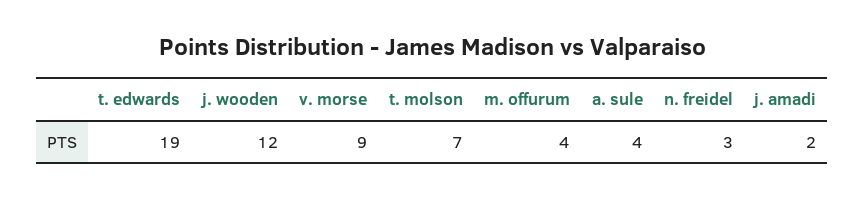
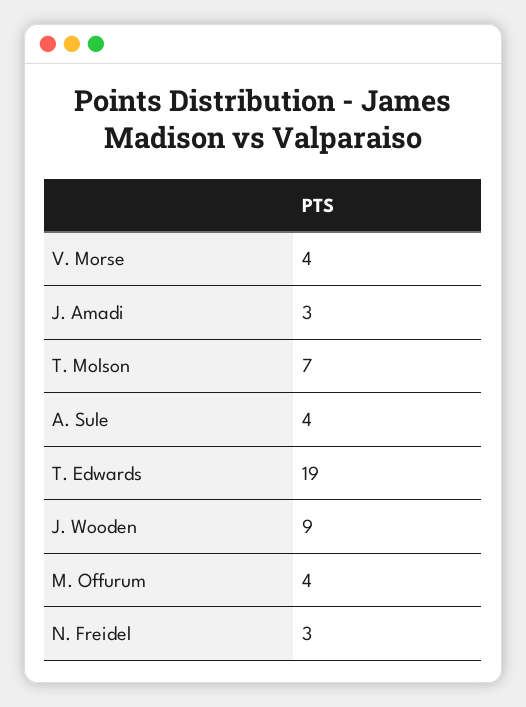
j. wooden: 12 -> 9
v. morse: 9 -> 4
j. amadi: 2 -> 3

